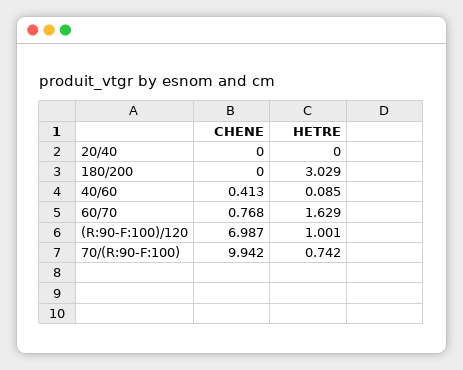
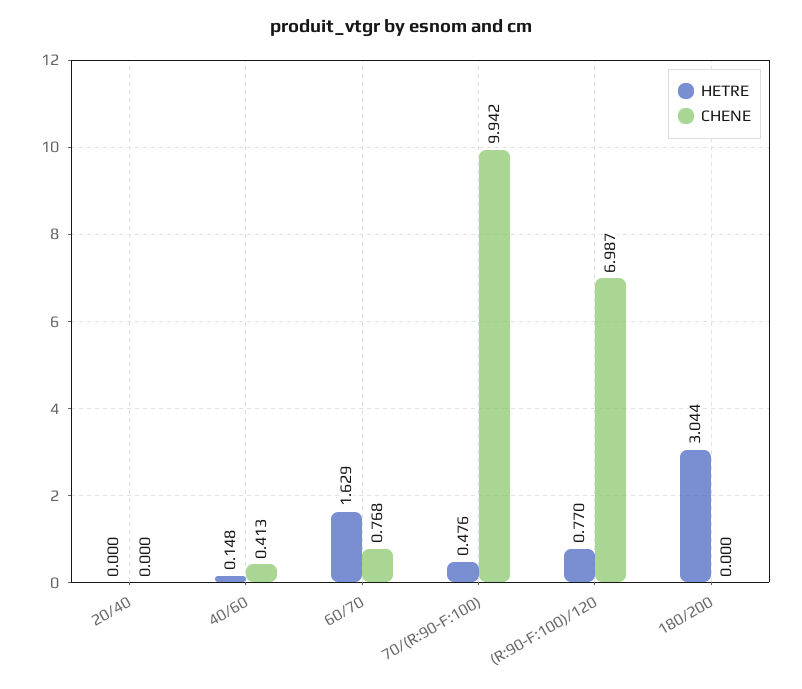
HETRE, 180/200: 3.029 -> 3.044
HETRE, 40/60: 0.085 -> 0.148
HETRE, (R:90-F:100)/120: 1.001 -> 0.77
HETRE, 70/(R:90-F:100): 0.742 -> 0.476

